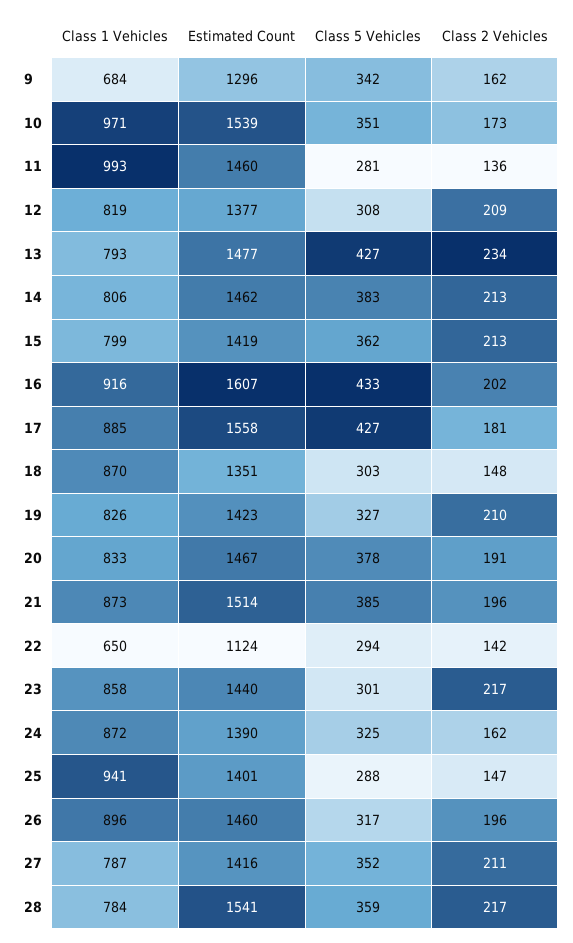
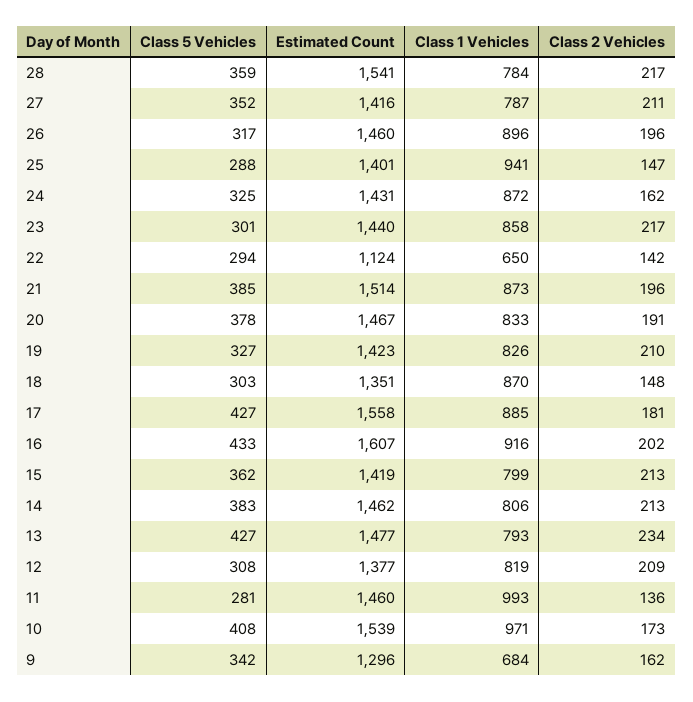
Class 5 Vehicles, 10: 351 -> 408
Estimated Count, 24: 1390 -> 1431

